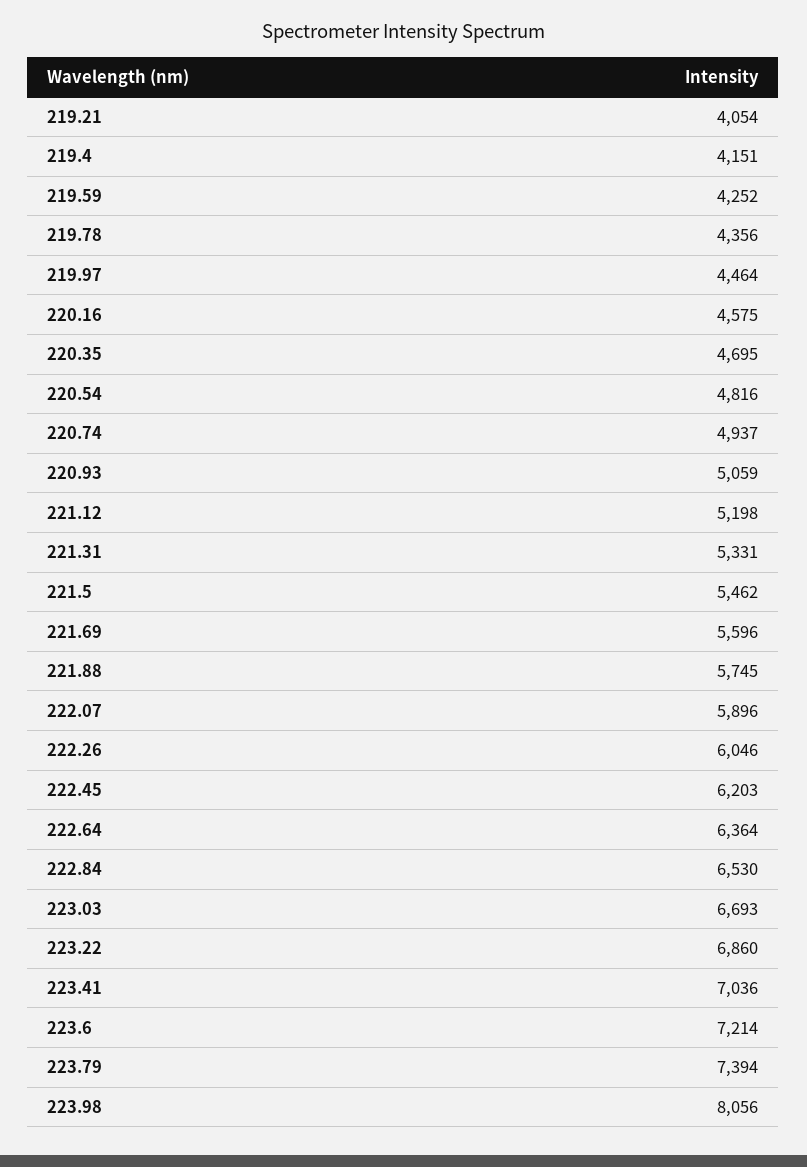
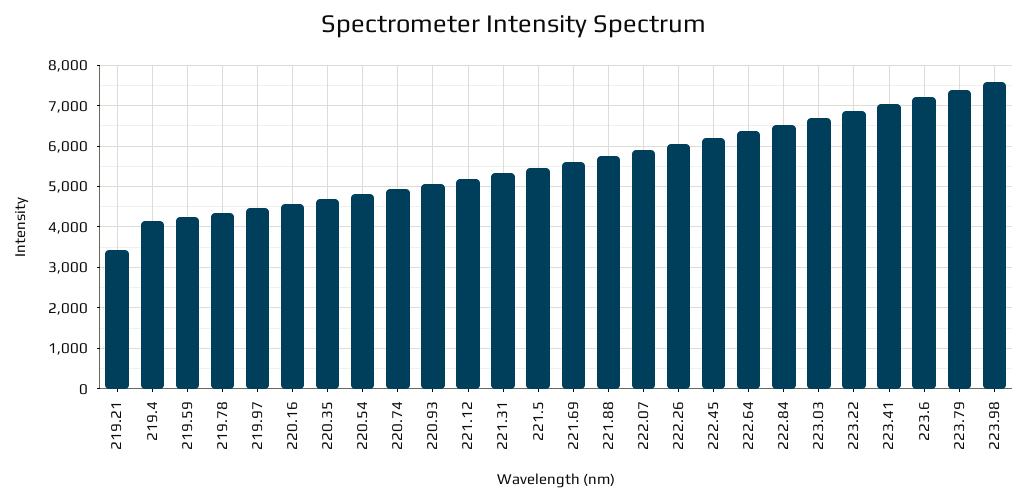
219.21: 4054 -> 3400
223.98: 8056 -> 7600

